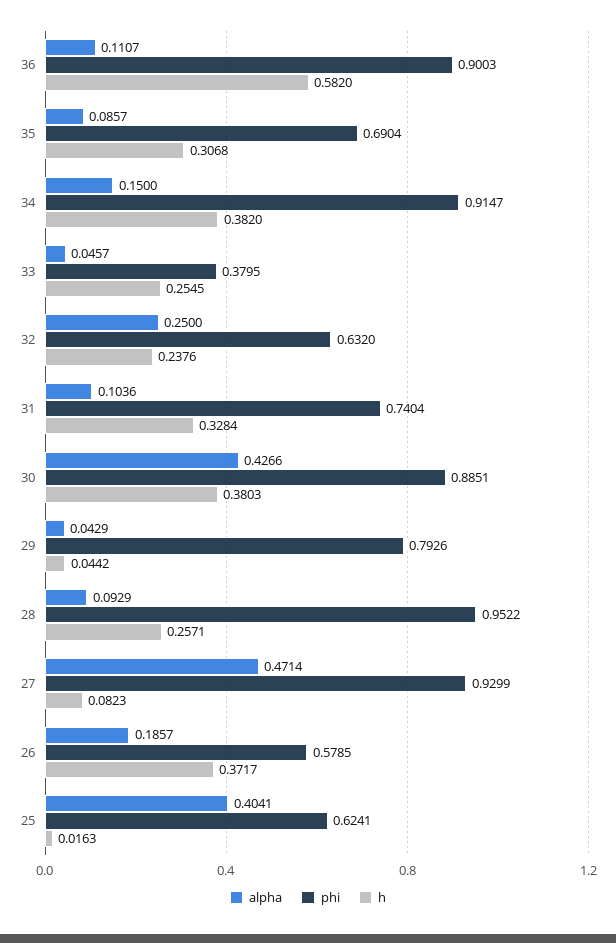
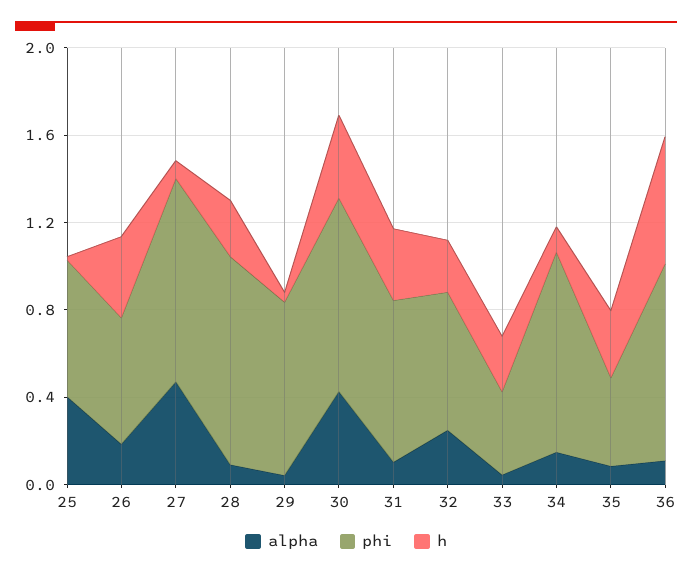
phi, 35: 0.6904 -> 0.4
h, 34: 0.382 -> 0.1

